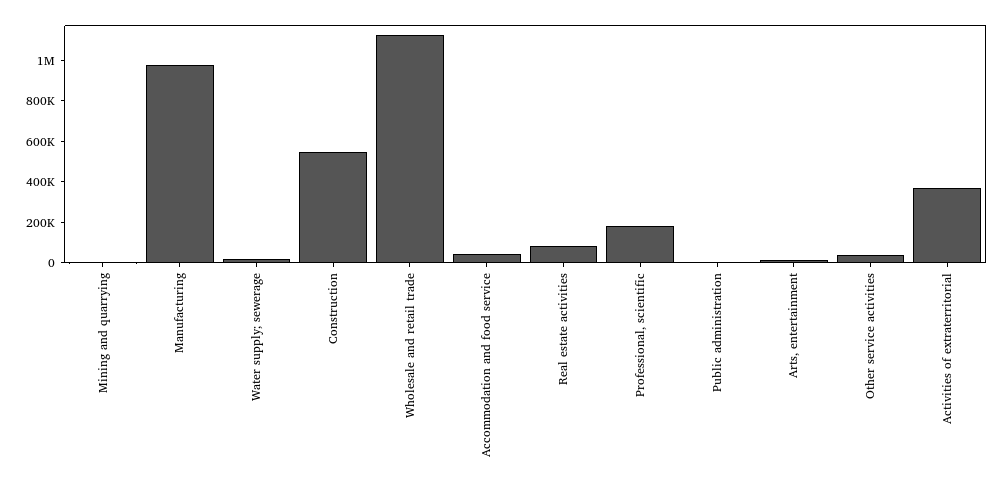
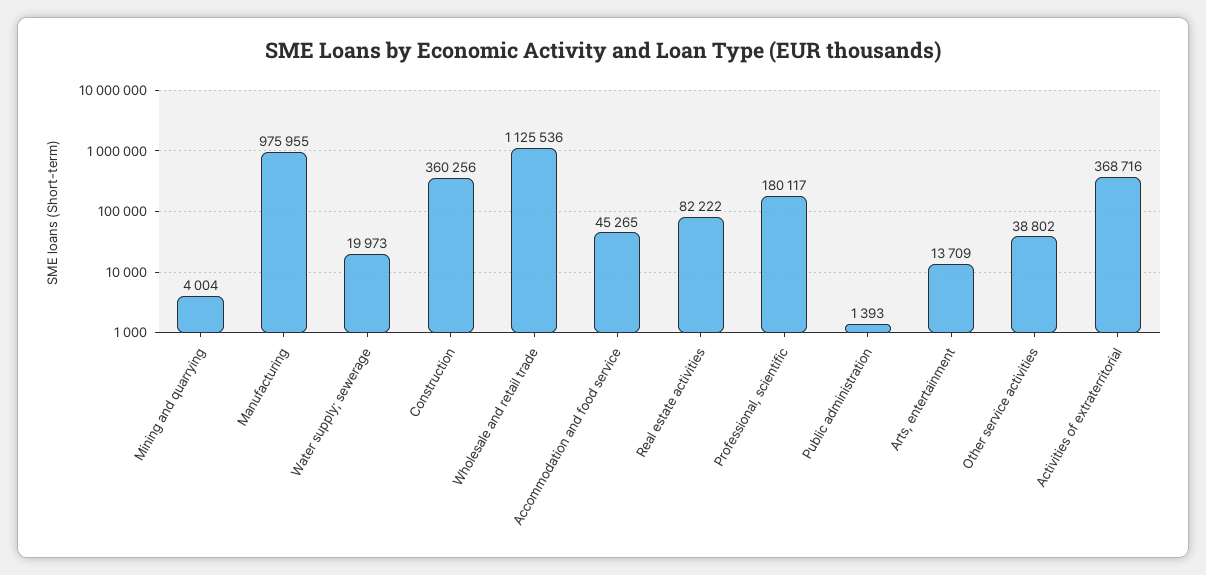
Construction: 550000 -> 360256

